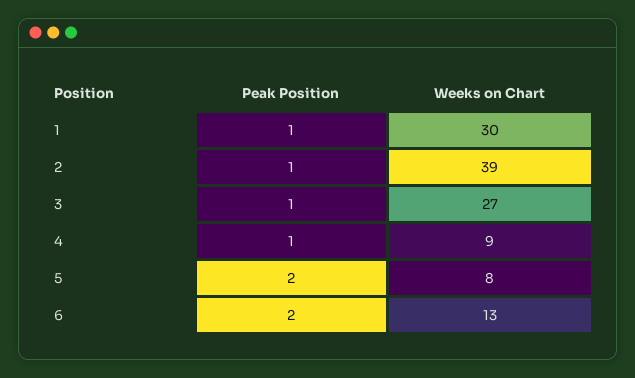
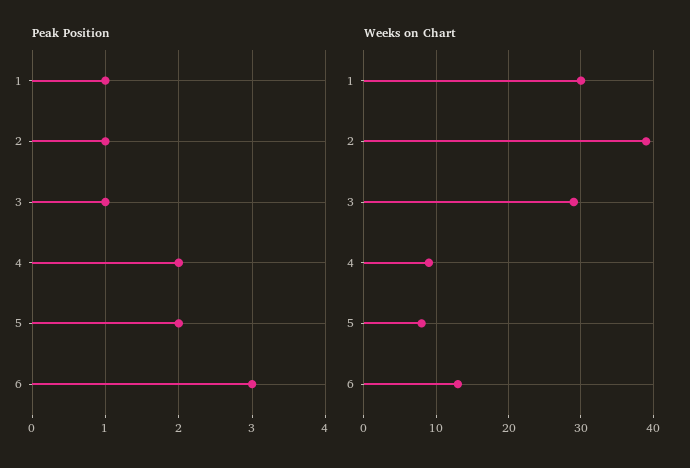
Weeks on Chart, 3: 27 -> 29
Peak Position, 4: 1 -> 2
Peak Position, 6: 2 -> 3

